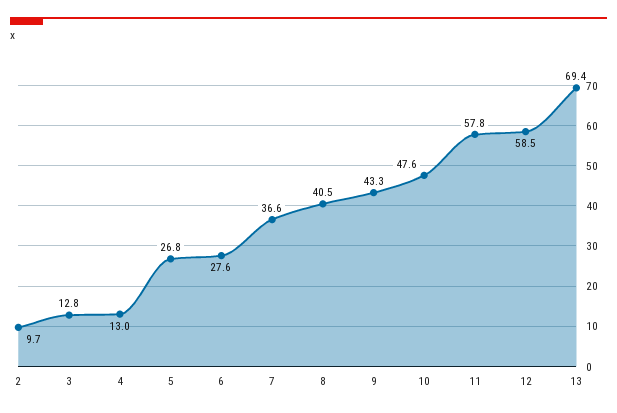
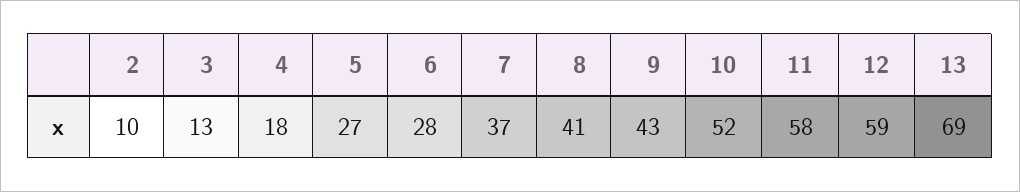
4: 13 -> 18
10: 47.6 -> 52

